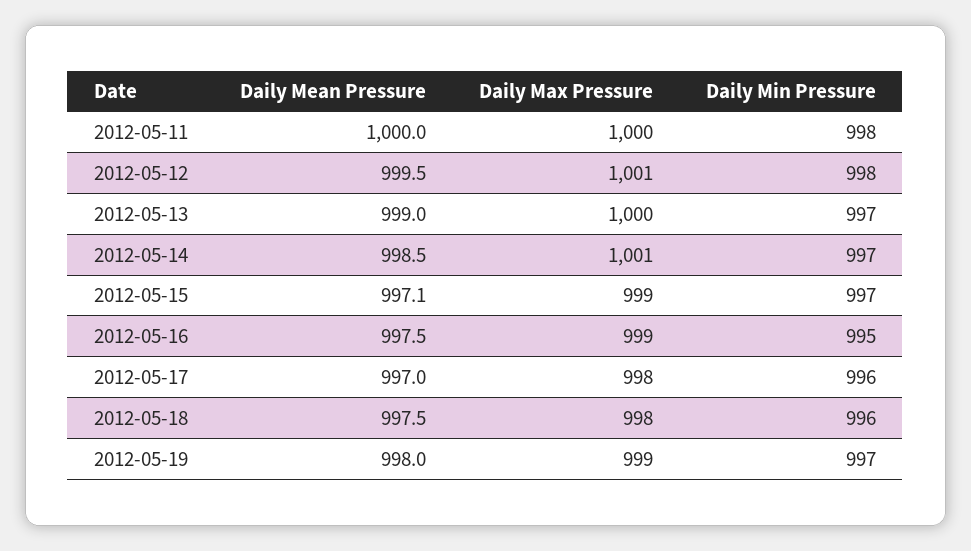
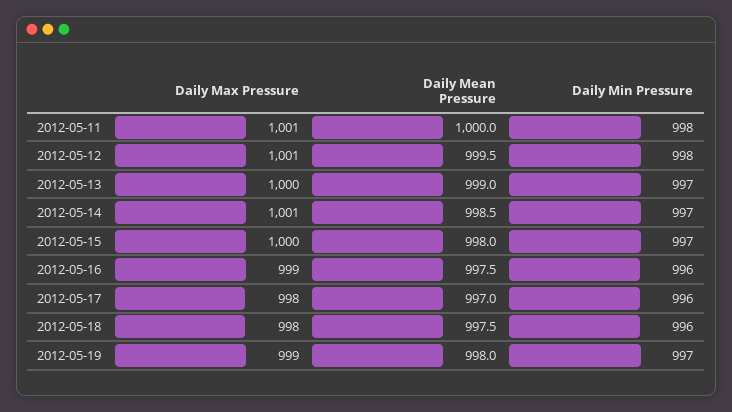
Daily Max Pressure, 2012-05-11: 1000 -> 1001
Daily Mean Pressure, 2012-05-15: 997.1 -> 998
Daily Max Pressure, 2012-05-15: 999 -> 1000
Daily Min Pressure, 2012-05-16: 995 -> 996

